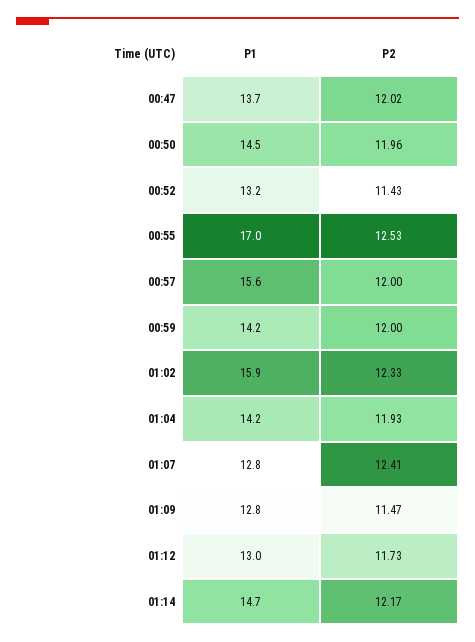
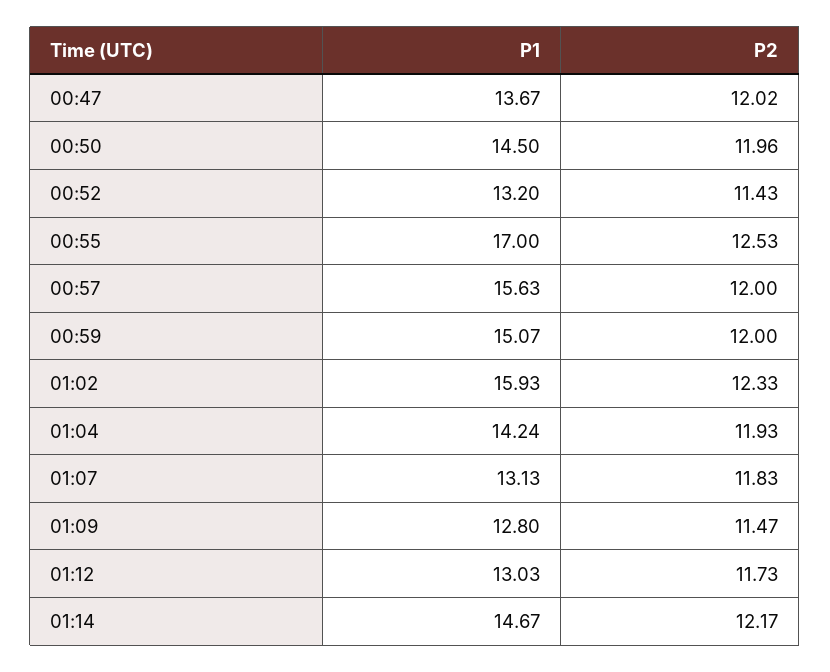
P1, 00:59: 14.2 -> 15.07
P1, 01:07: 12.8 -> 13.13
P2, 01:07: 12.41 -> 11.83

